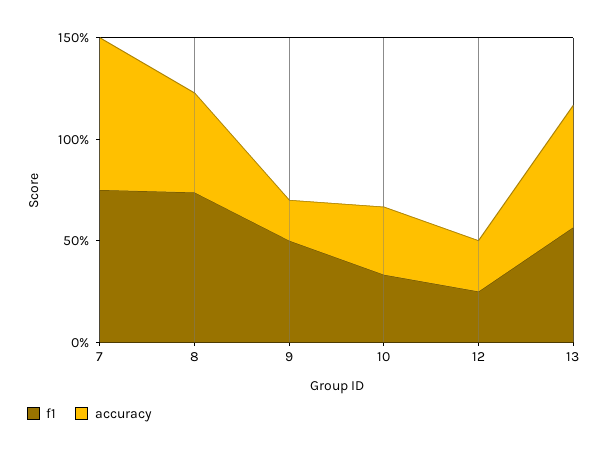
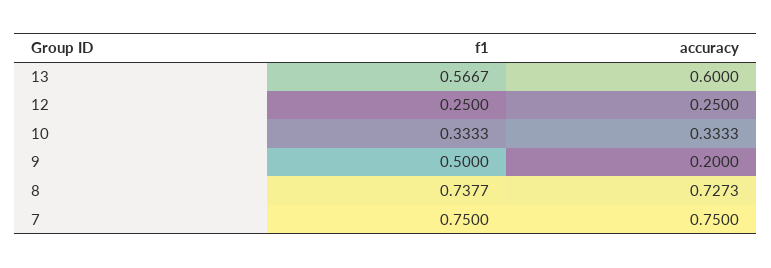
accuracy, 8: 0.5 -> 0.7273

